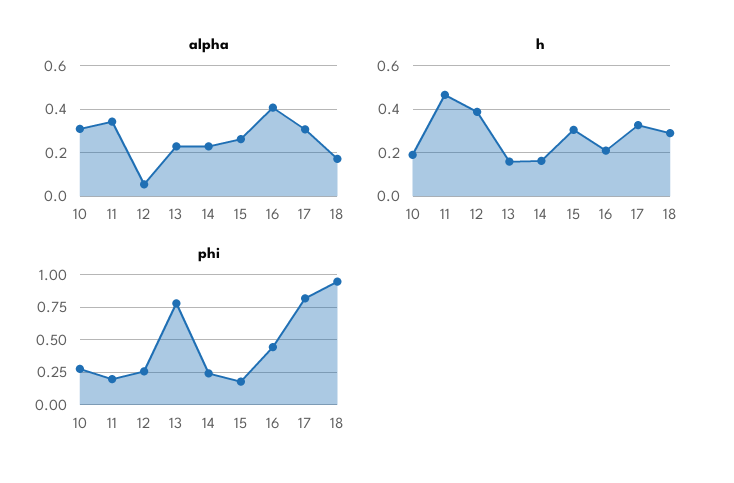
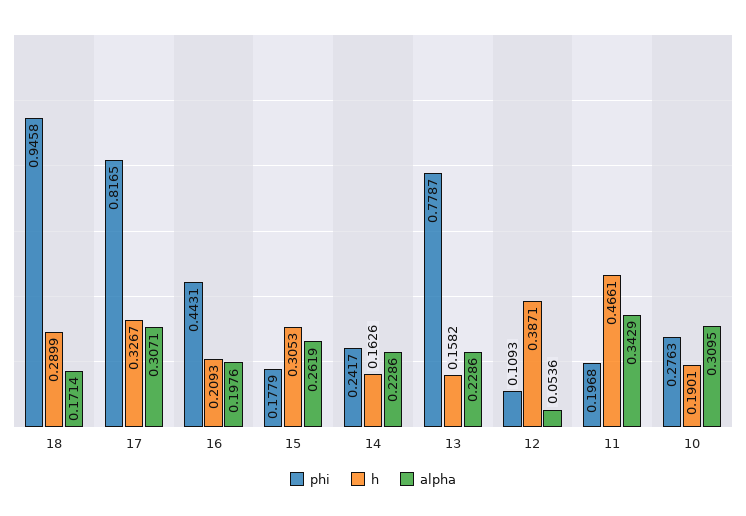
alpha, 16: 0.4 -> 0.1976
phi, 12: 0.25 -> 0.1093

